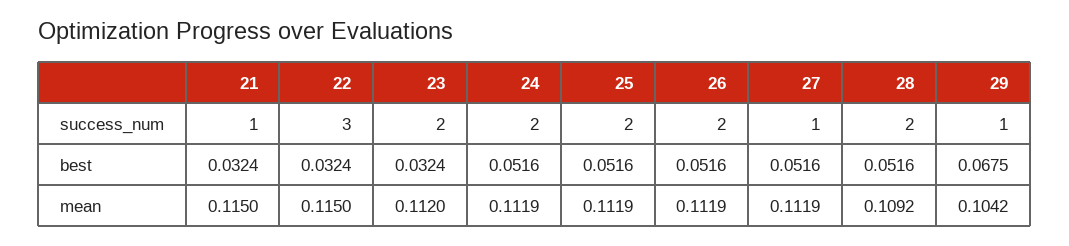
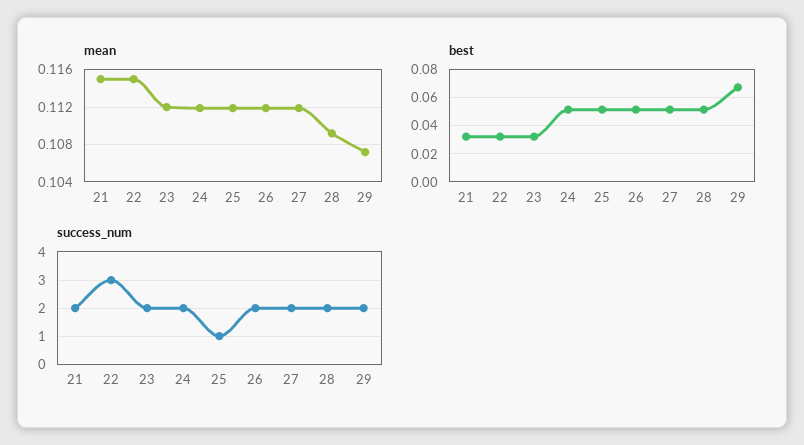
success_num, 21: 1 -> 2
success_num, 25: 2 -> 1
success_num, 27: 1 -> 2
success_num, 29: 1 -> 2
mean, 29: 0.1042 -> 0.107

